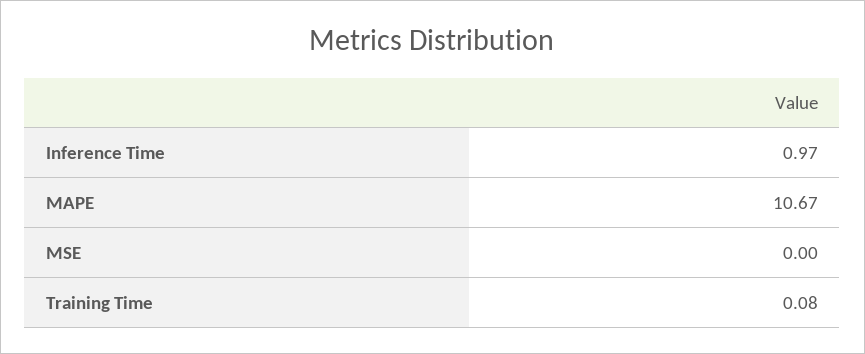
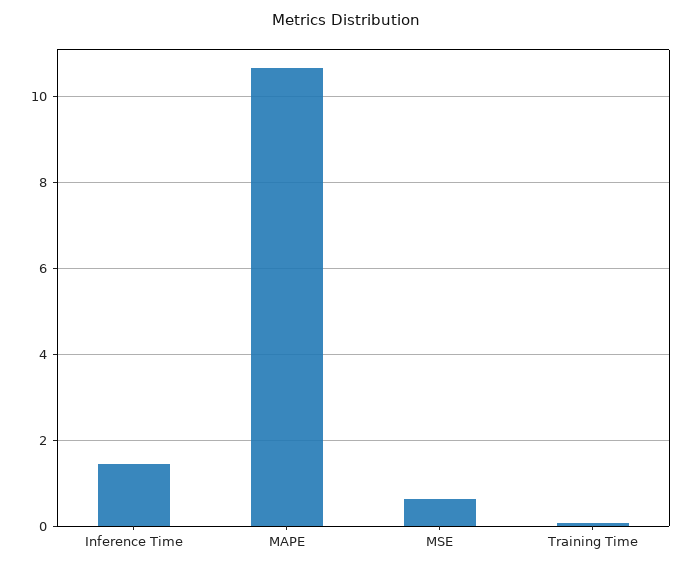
Inference Time: 0.97 -> 1.4
MSE: 0 -> 0.6

